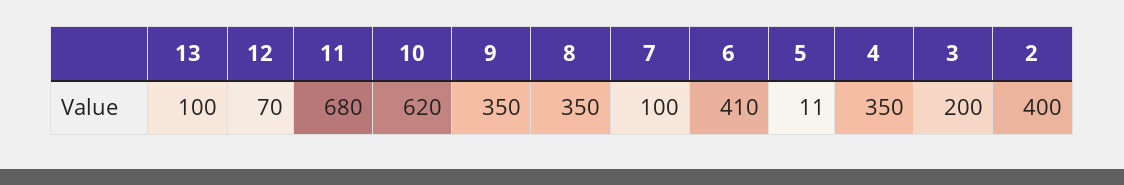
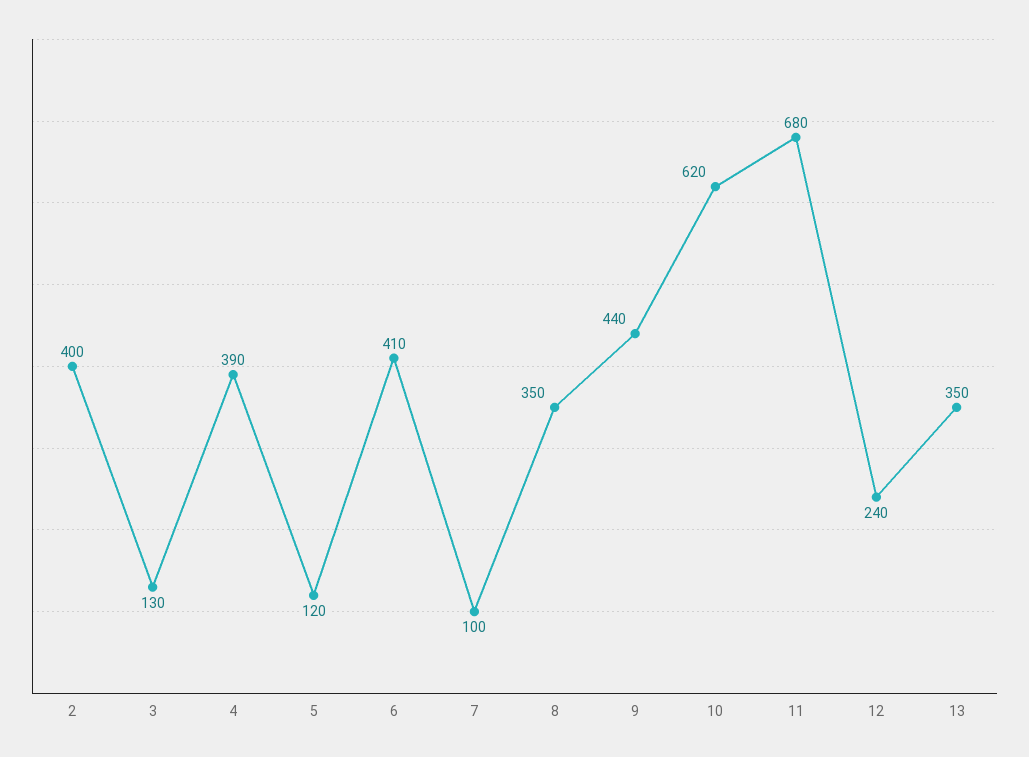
13: 100 -> 350
12: 70 -> 240
9: 350 -> 440
5: 11 -> 120
4: 350 -> 390
3: 200 -> 130

